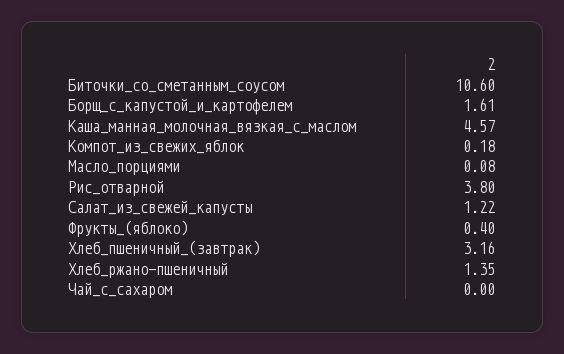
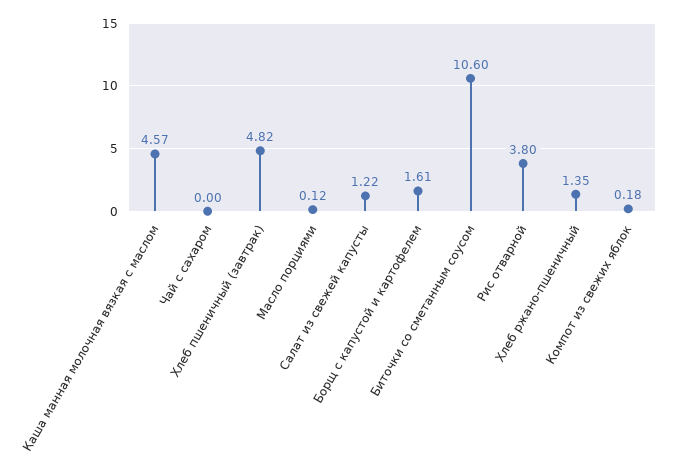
Масло_порциями: 0.08 -> 0.12
Фрукты_(яблоко): 0.4 -> none
Хлеб_пшеничный_(завтрак): 3.16 -> 4.82

